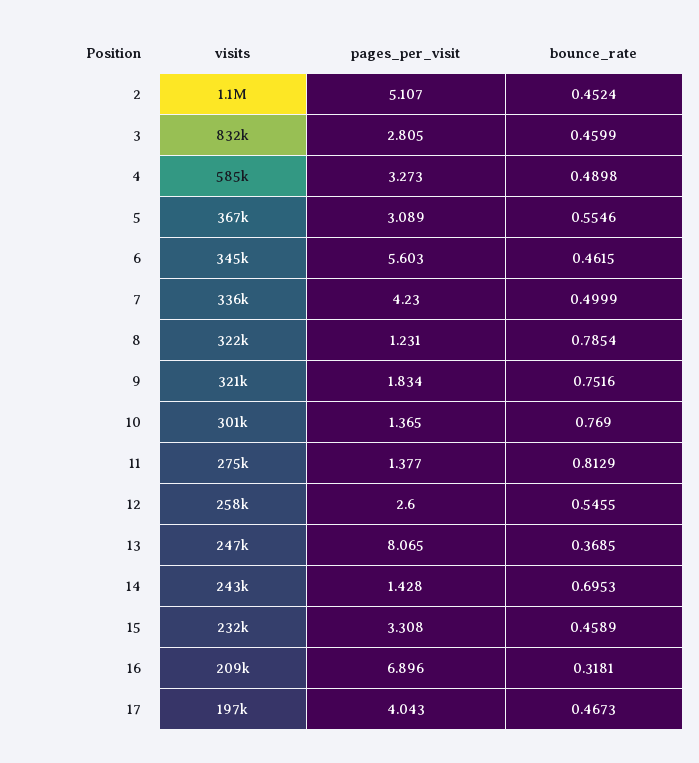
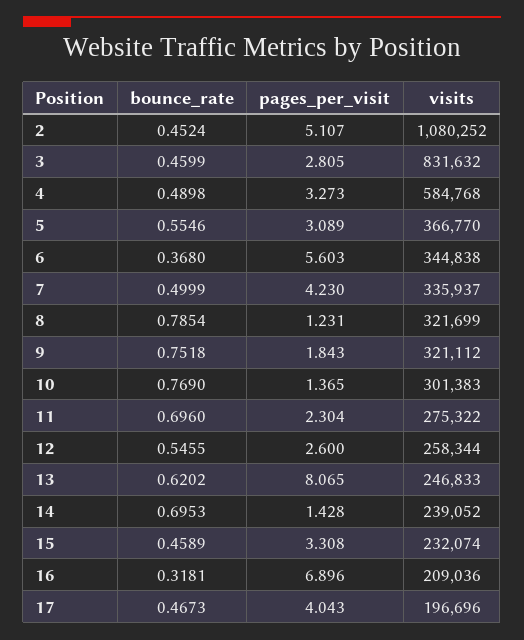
bounce_rate, 6: 0.4615 -> 0.368
pages_per_visit, 9: 1.834 -> 1.843
bounce_rate, 9: 0.7516 -> 0.7518
pages_per_visit, 11: 1.377 -> 2.304
bounce_rate, 11: 0.8129 -> 0.696
bounce_rate, 13: 0.3685 -> 0.6202
visits, 14: 243000 -> 239052

